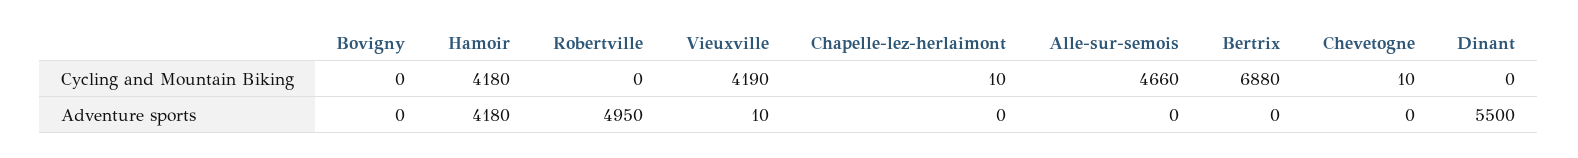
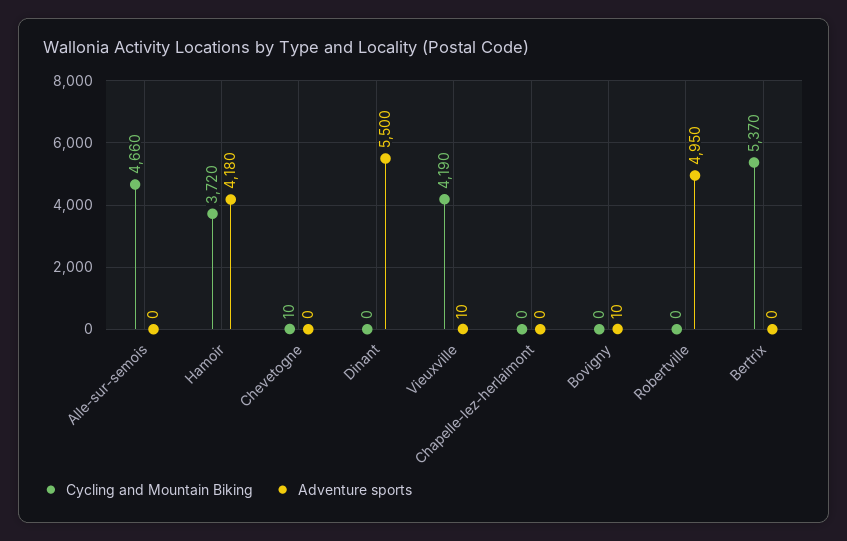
Cycling and Mountain Biking, Hamoir: 4180 -> 3720
Cycling and Mountain Biking, Chapelle-lez-herlaimont: 10 -> 0
Cycling and Mountain Biking, Bertrix: 6880 -> 5370
Adventure sports, Bovigny: 0 -> 10

